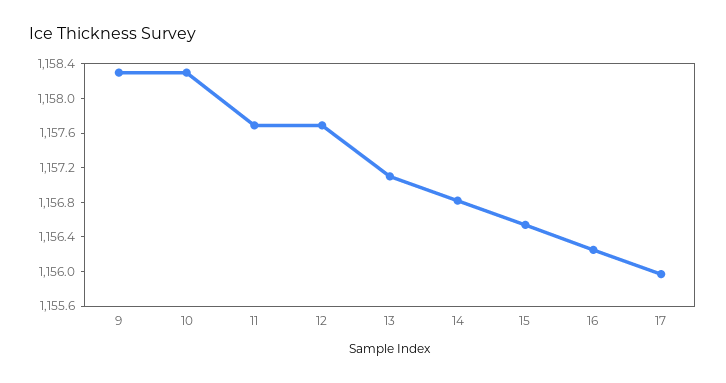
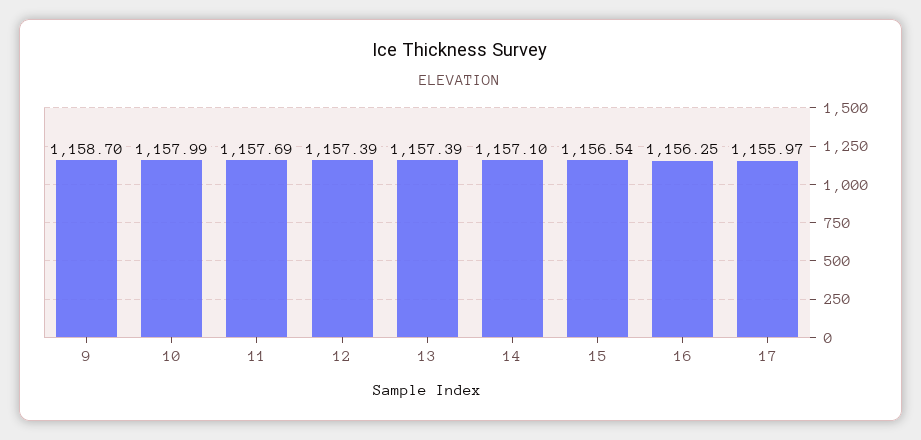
9: 1158.3 -> 1158.7
10: 1158.3 -> 1157.99
12: 1157.7 -> 1157.39
13: 1157.1 -> 1157.39
14: 1156.8 -> 1157.1

